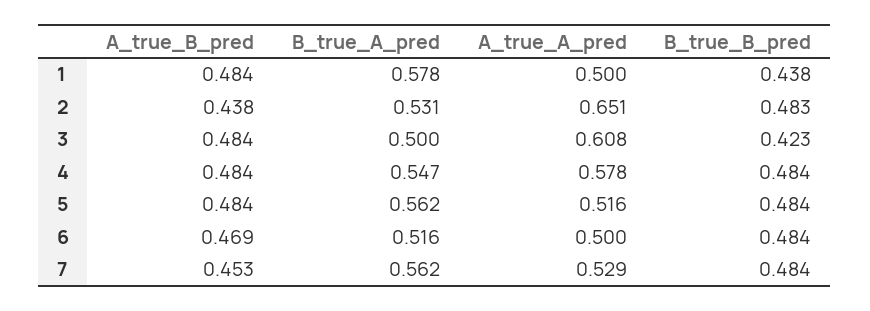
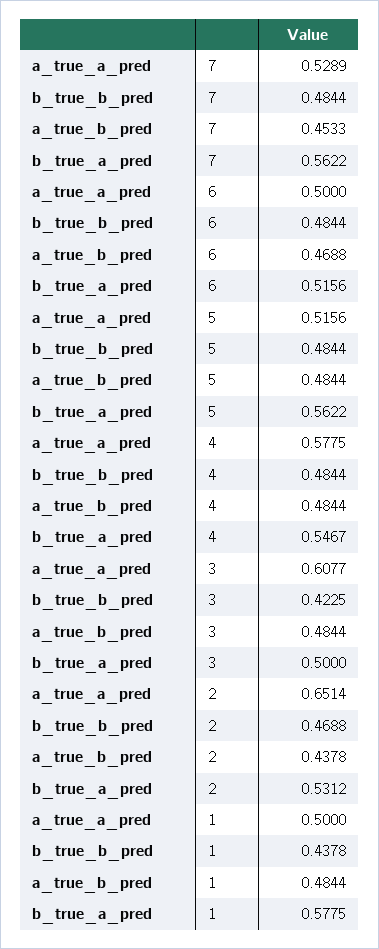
B_true_B_pred, 2: 0.483 -> 0.4688

